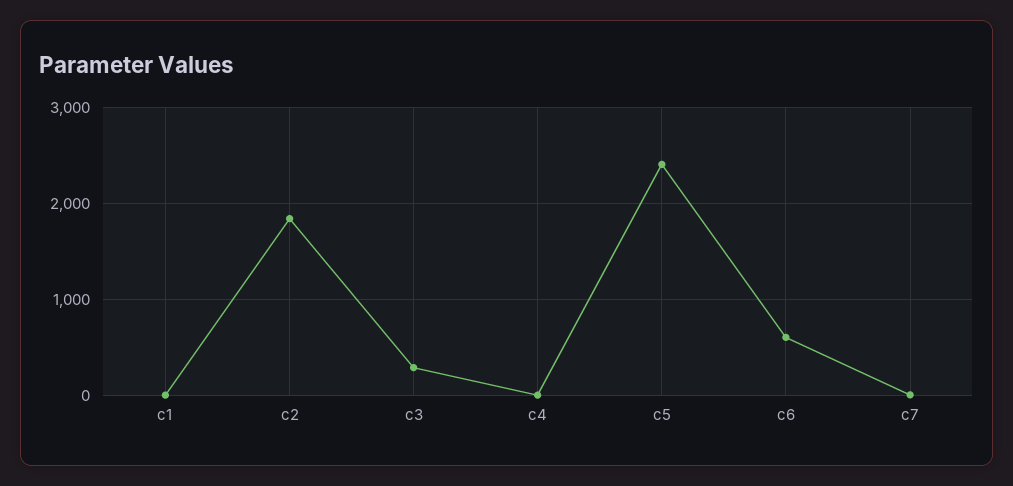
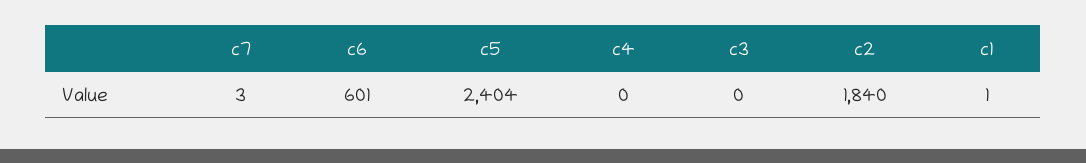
c3: 300 -> 0

